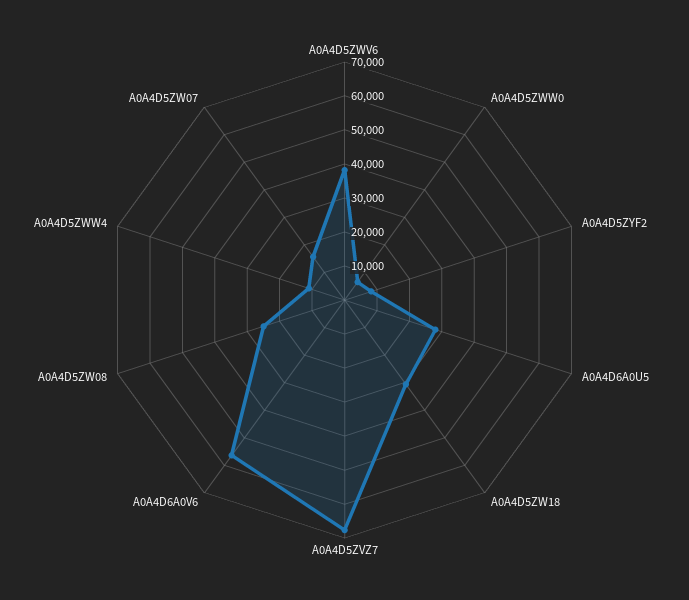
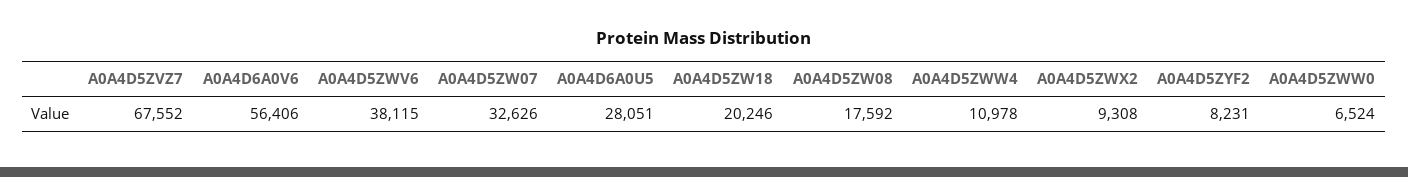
A0A4D5ZW18: 30000 -> 20246
A0A4D5ZW08: 25000 -> 17592
A0A4D5ZW07: 15000 -> 32626
A0A4D5ZWX2: none -> 9308

